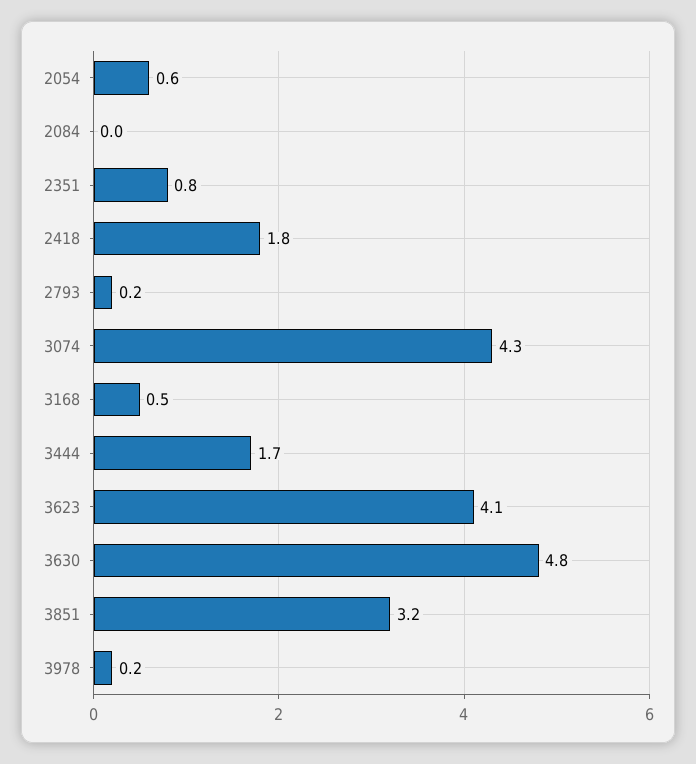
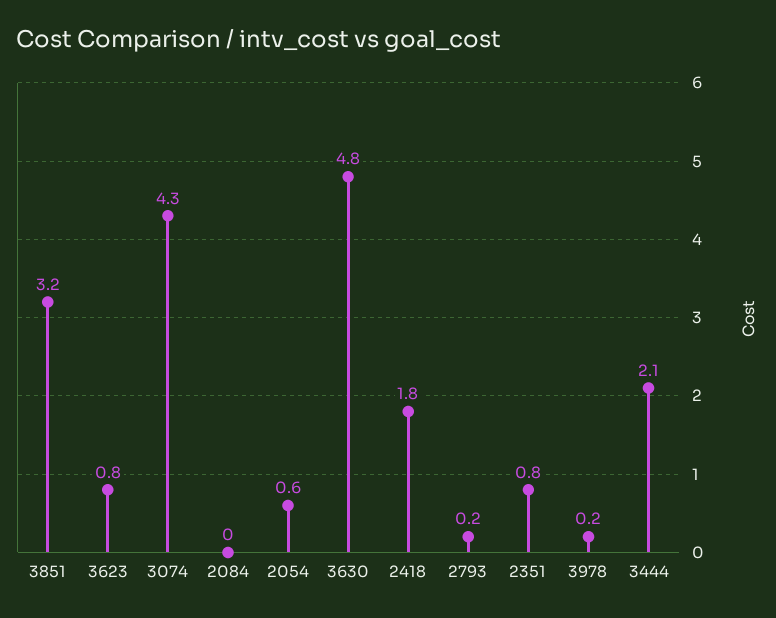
3168: 0.5 -> none
3444: 1.7 -> 2.1
3623: 4.1 -> 0.8

